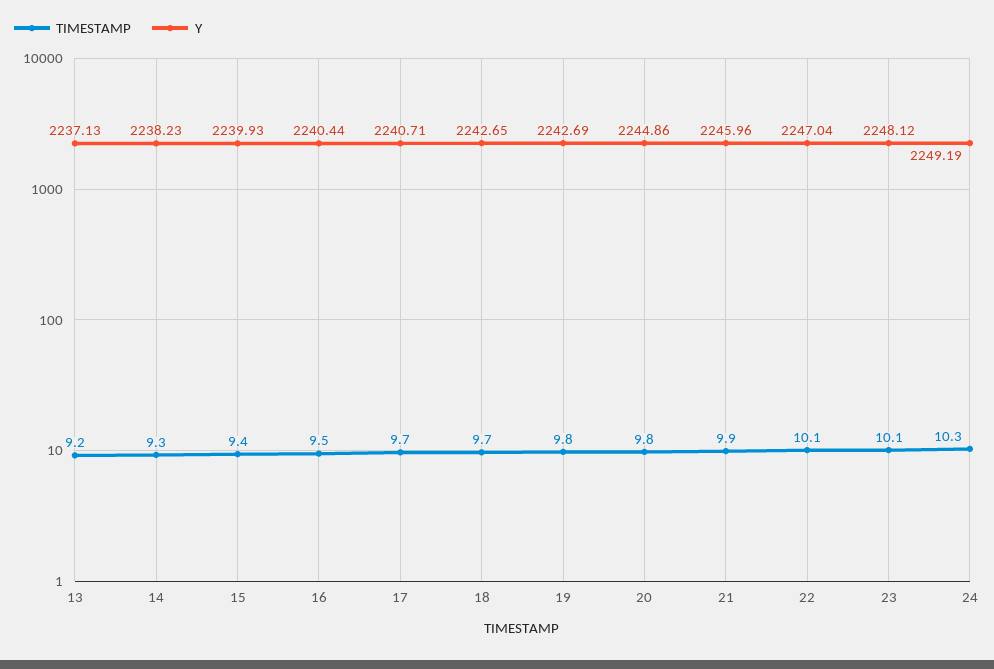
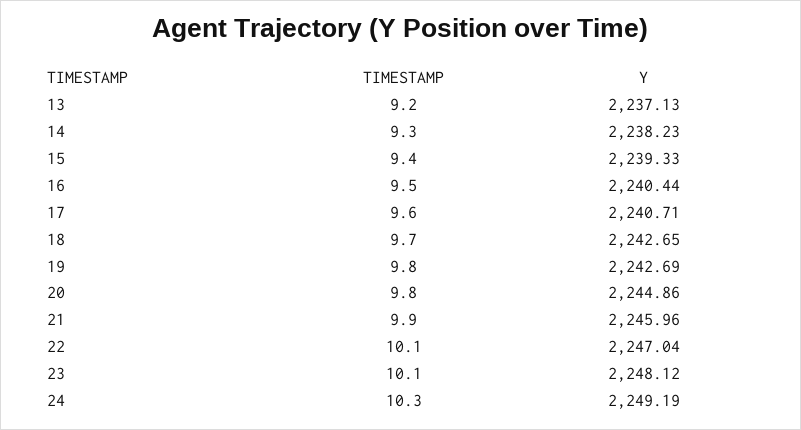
Y, 15: 2239.93 -> 2239.33
TIMESTAMP, 17: 9.7 -> 9.6

